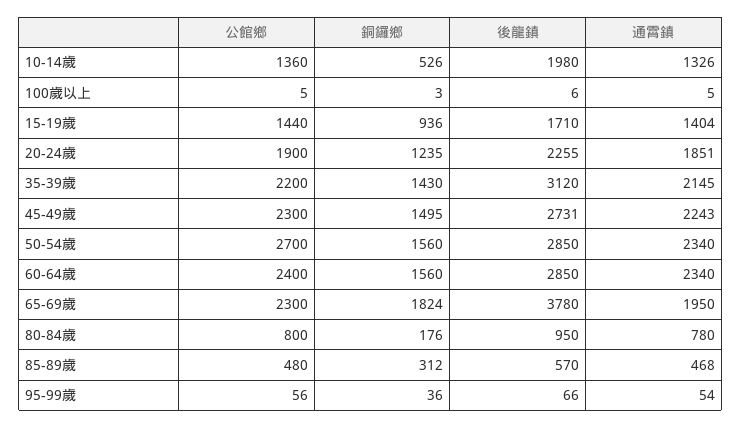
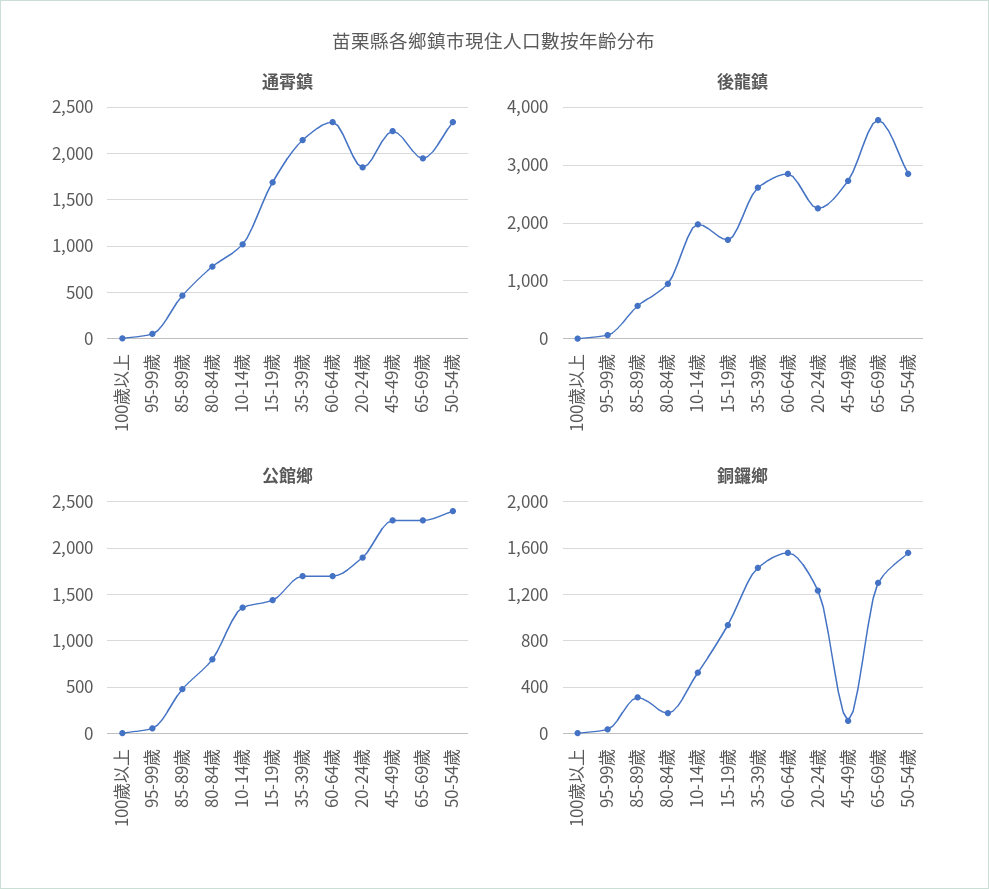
通霄鎮, 10-14歲: 1326 -> 1000
通霄鎮, 15-19歲: 1404 -> 1700
公館鄉, 35-39歲: 2200 -> 1700
後龍鎮, 35-39歲: 3120 -> 2600
銅鑼鄉, 45-49歲: 1495 -> 100
公館鄉, 50-54歲: 2700 -> 2400
公館鄉, 60-64歲: 2400 -> 1700
銅鑼鄉, 65-69歲: 1824 -> 1300

